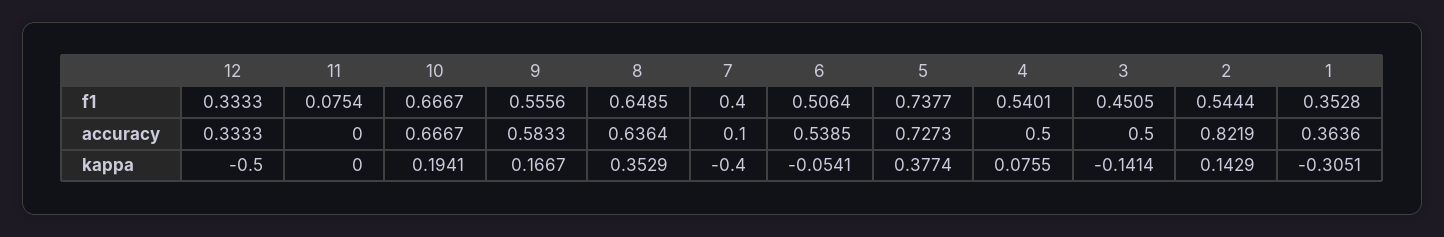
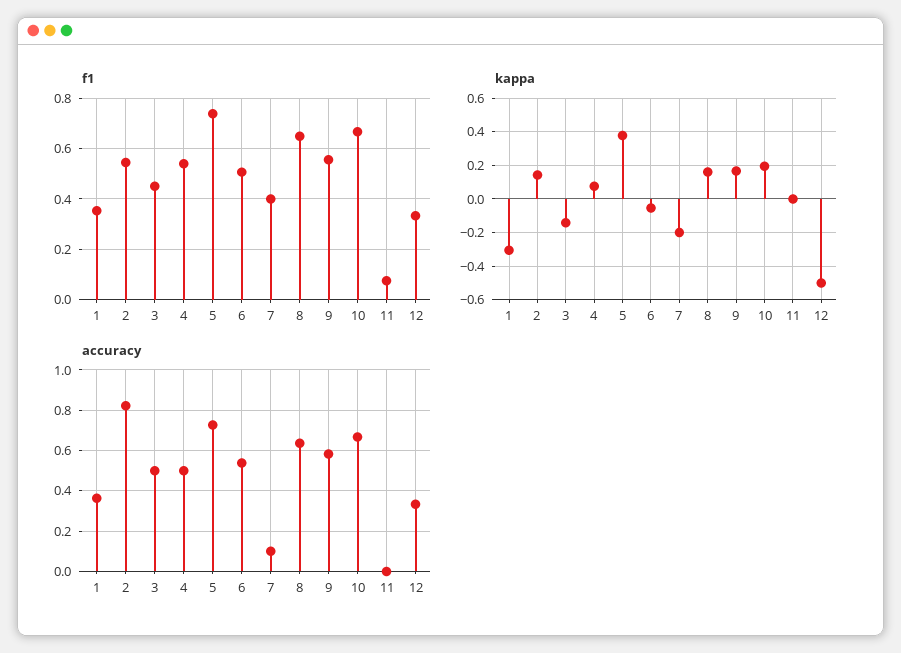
kappa, 8: 0.3529 -> 0.15
kappa, 7: -0.4 -> -0.2

